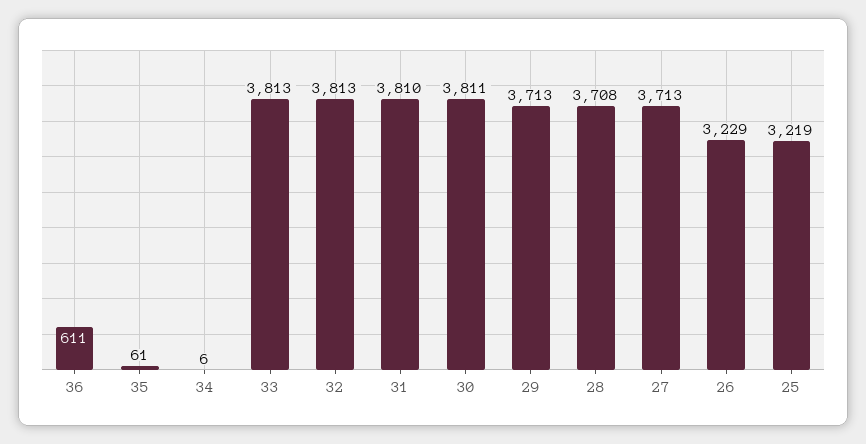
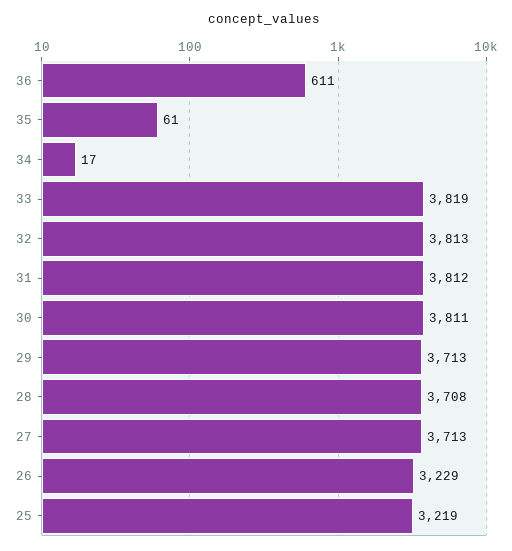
34: 6 -> 17
33: 3813 -> 3819
31: 3810 -> 3812

